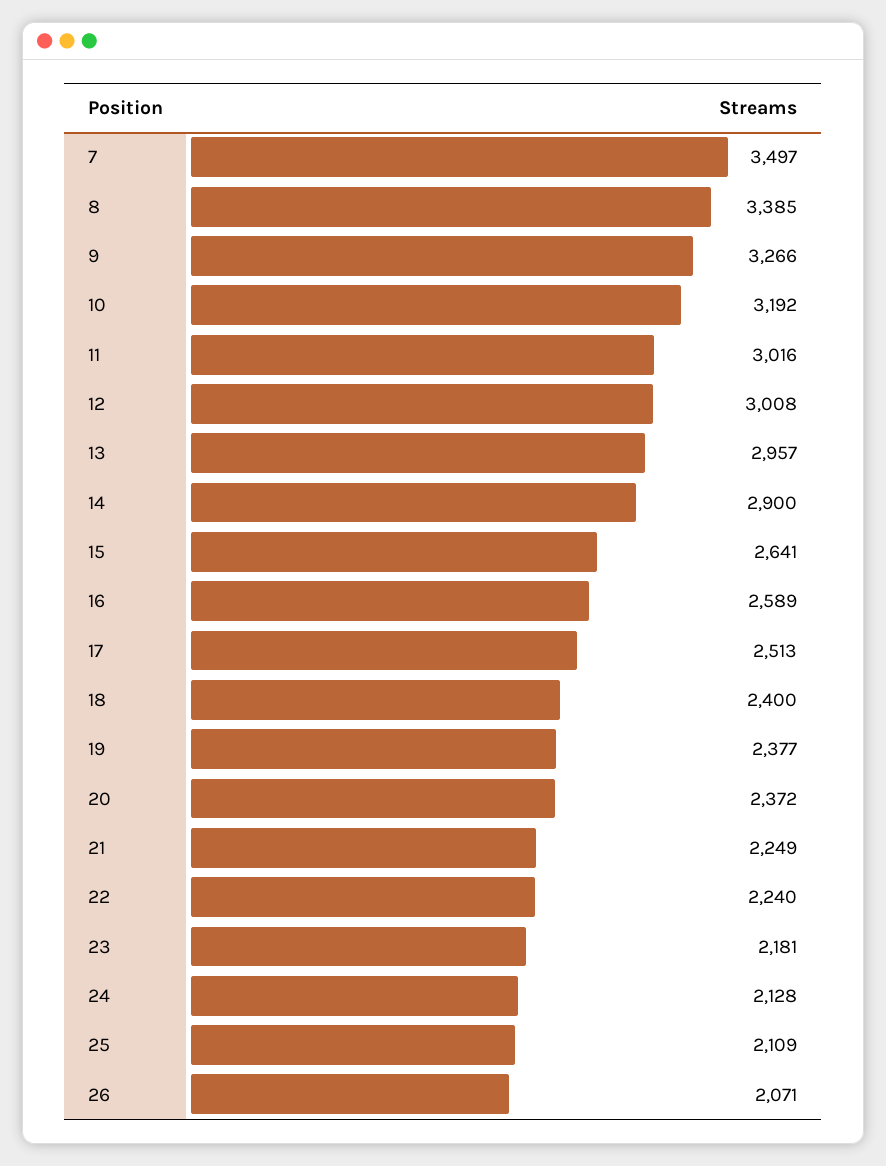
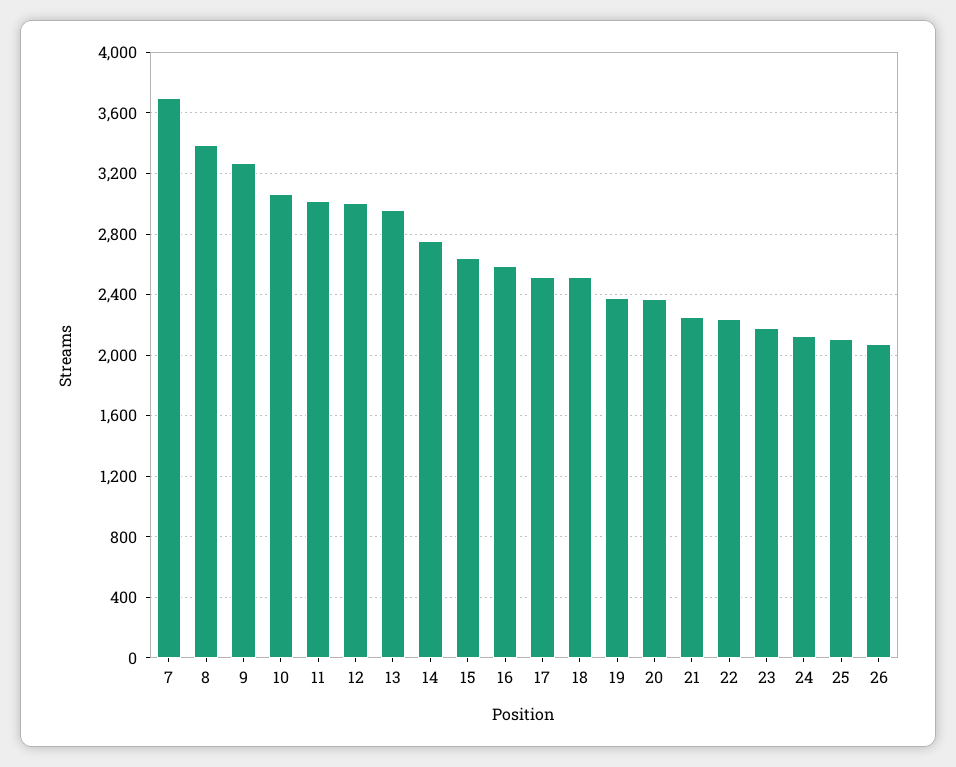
7: 3497 -> 3700
10: 3192 -> 3050
14: 2900 -> 2750
18: 2400 -> 2500

